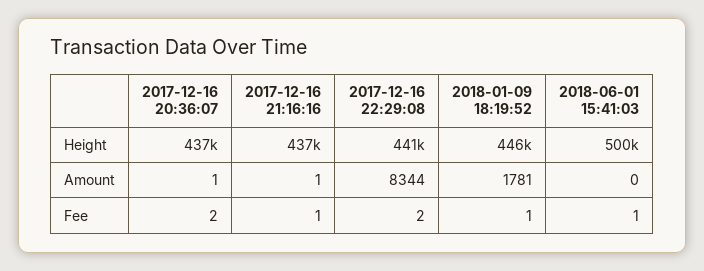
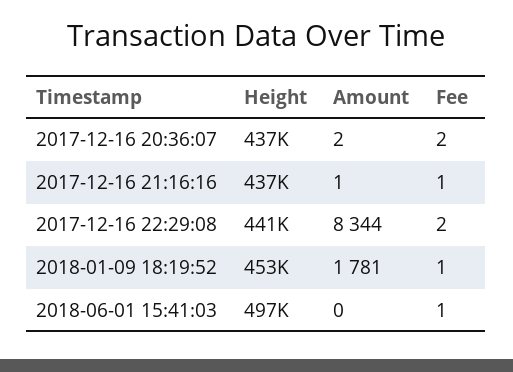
2018-01-09 18:19:52, Height: 446000 -> 453000
2018-06-01 15:41:03, Height: 500000 -> 497000
2017-12-16 20:36:07, Amount: 1 -> 2

